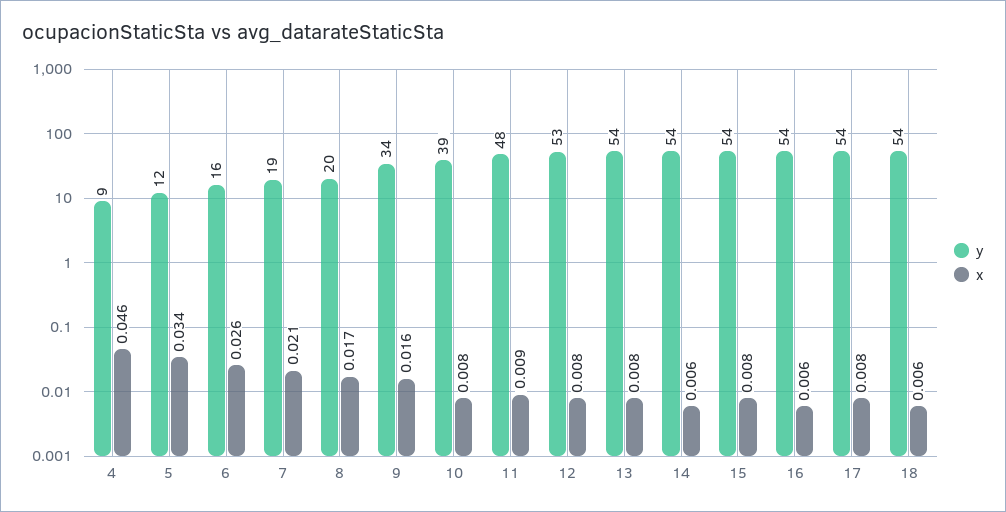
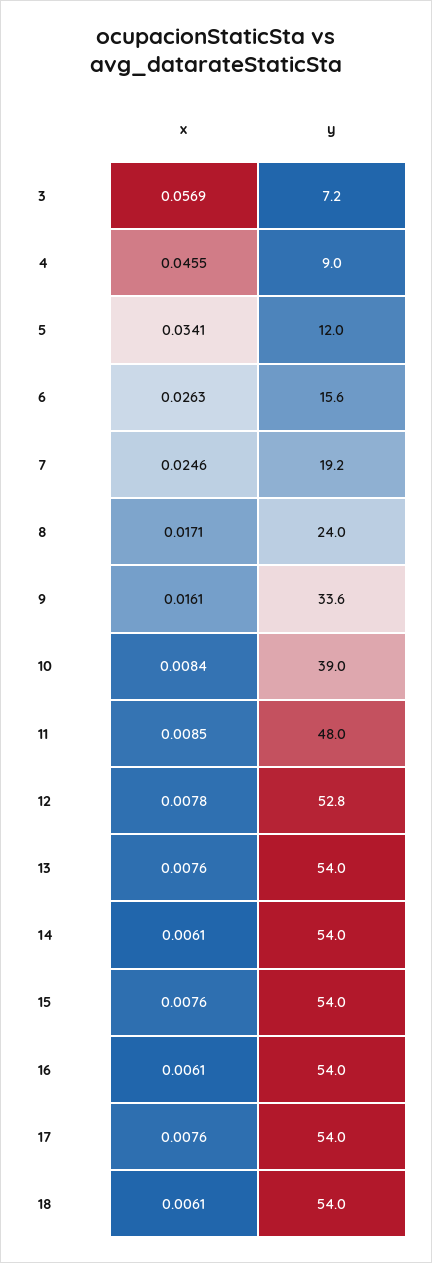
x, 7: 0.021 -> 0.0246
y, 8: 20 -> 24
x, 3: none -> 0.0569
y, 3: none -> 7.2

